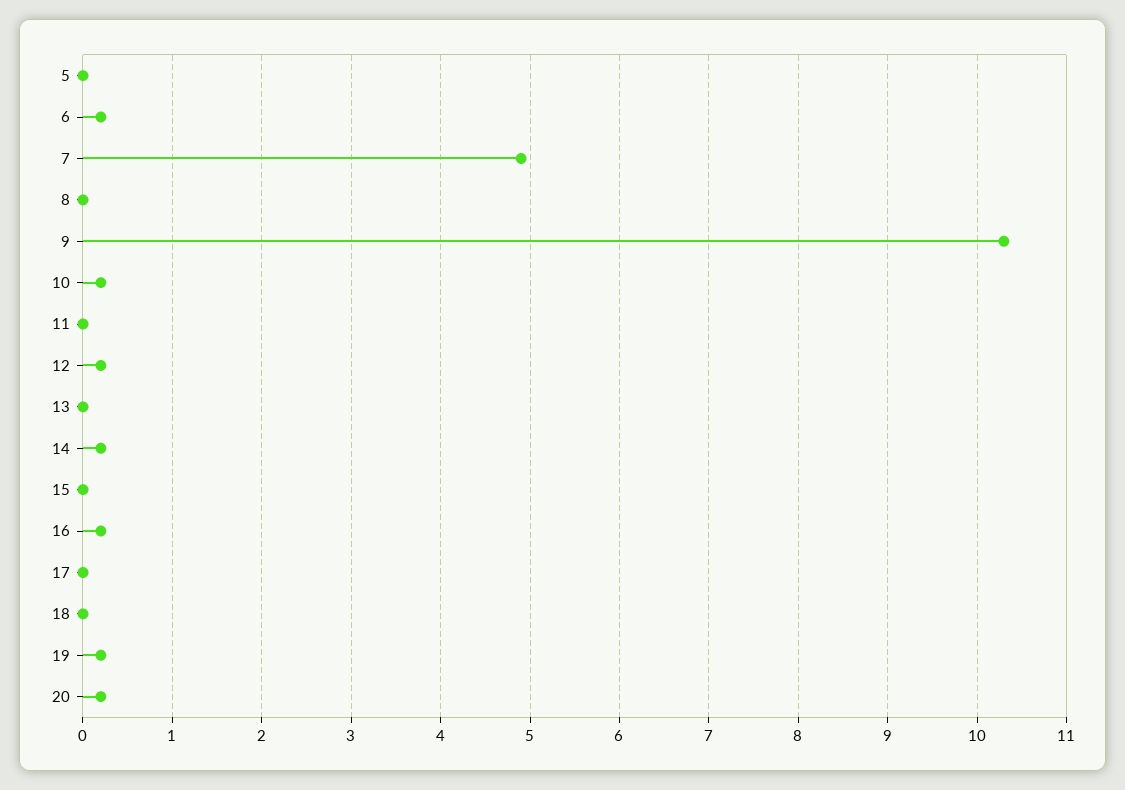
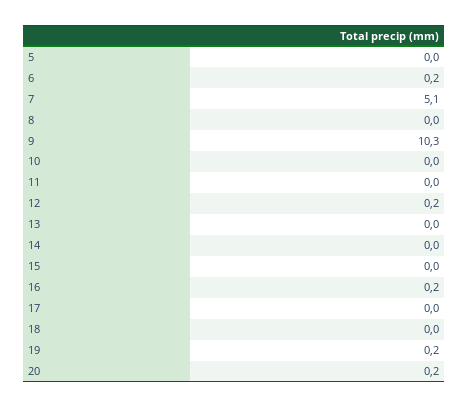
7: 4.9 -> 5.1
10: 0.2 -> 0
14: 0.2 -> 0

